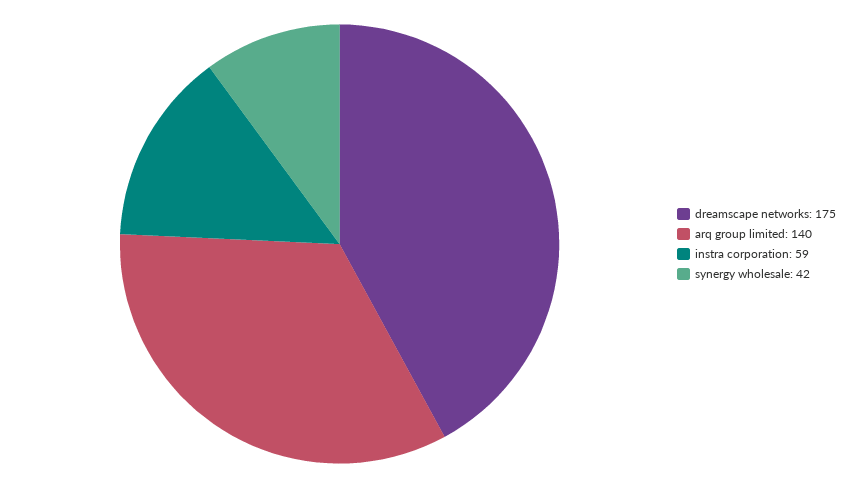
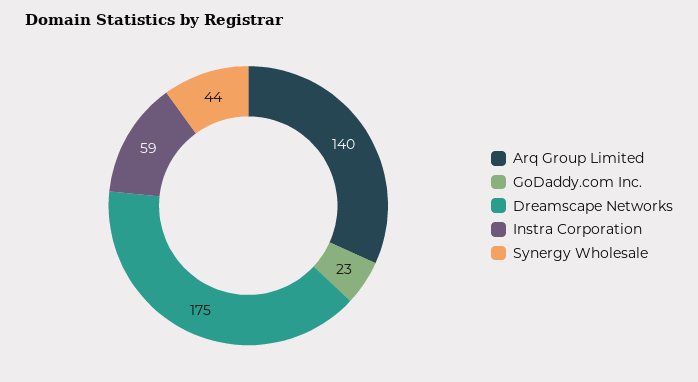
synergy wholesale: 42 -> 44
GoDaddy.com Inc.: none -> 23

